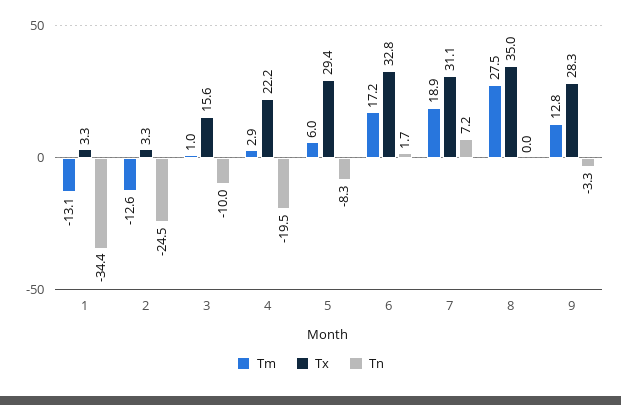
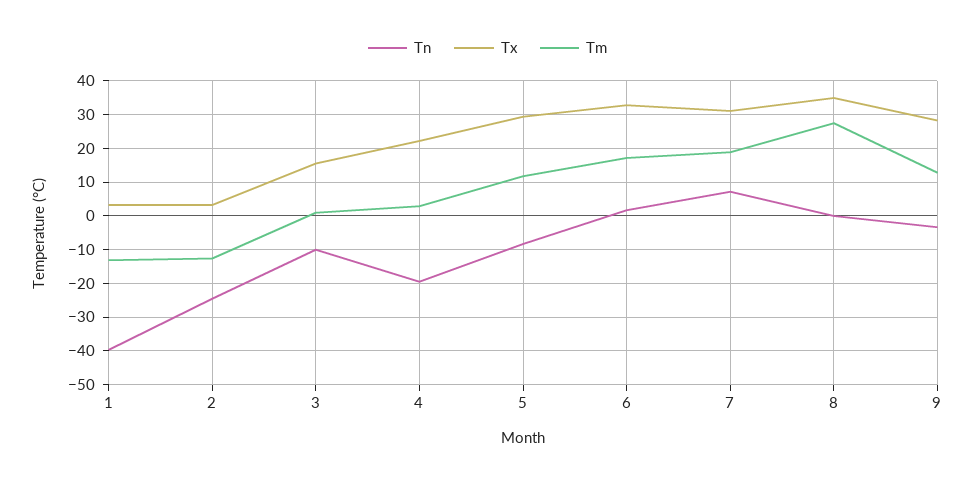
Tn, 1: -34.4 -> -40
Tm, 5: 6 -> 12

